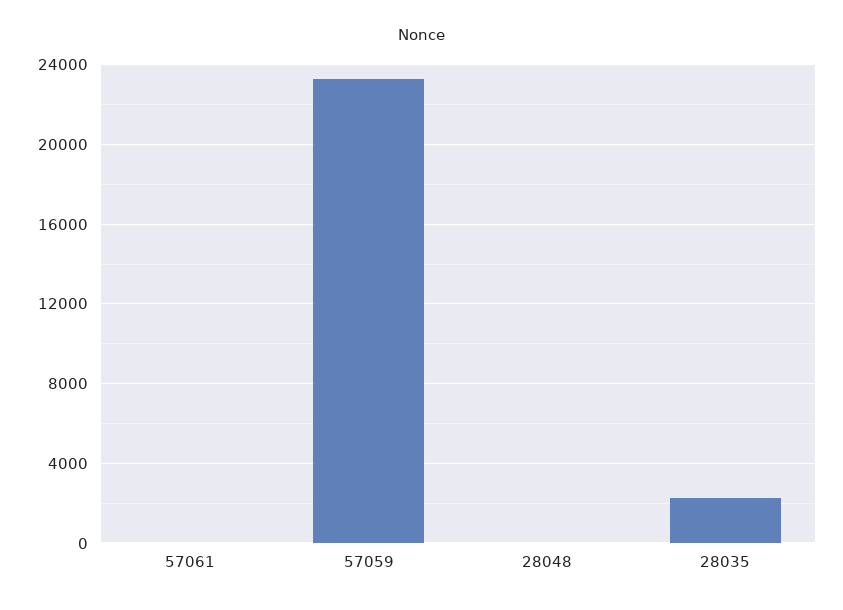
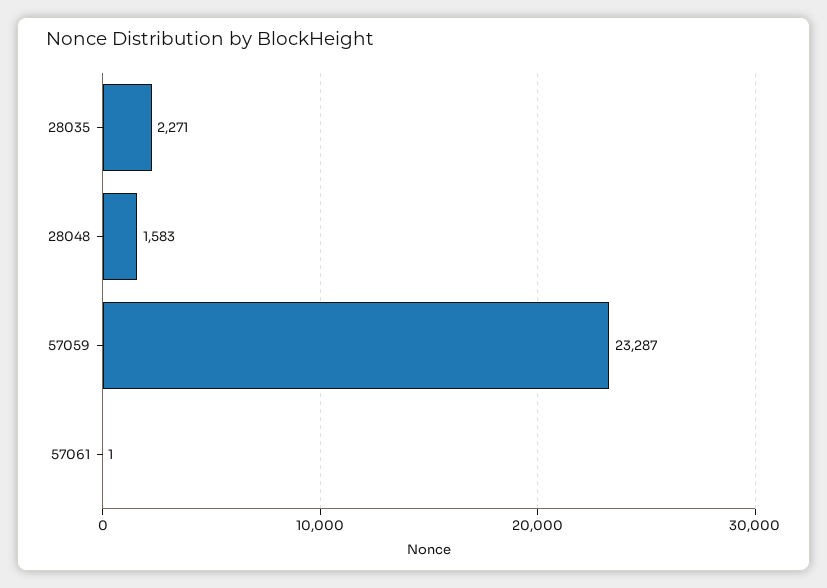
28048: 0 -> 1583

